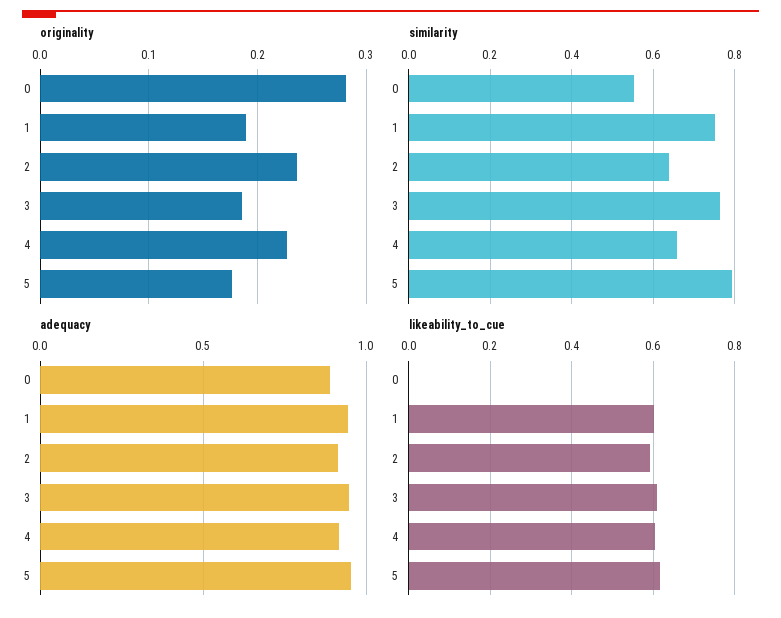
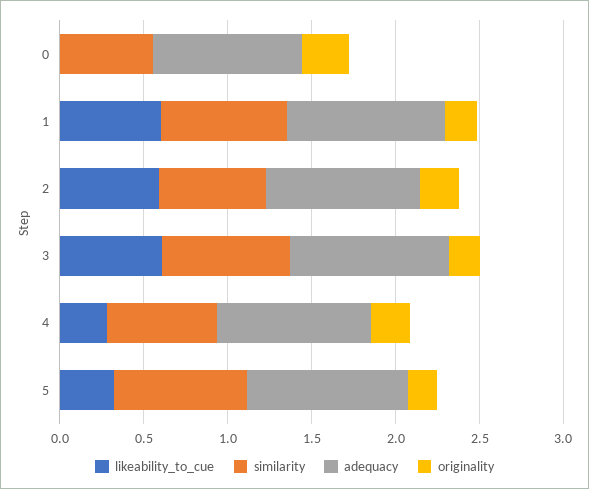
likeability_to_cue, 4: 0.6 -> 0.3
likeability_to_cue, 5: 0.62 -> 0.3

